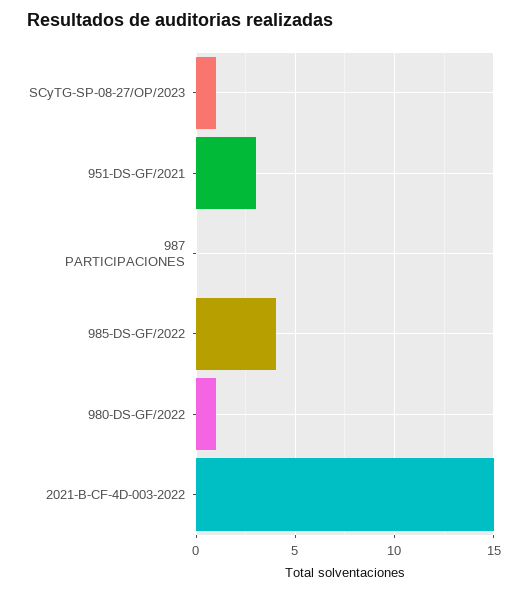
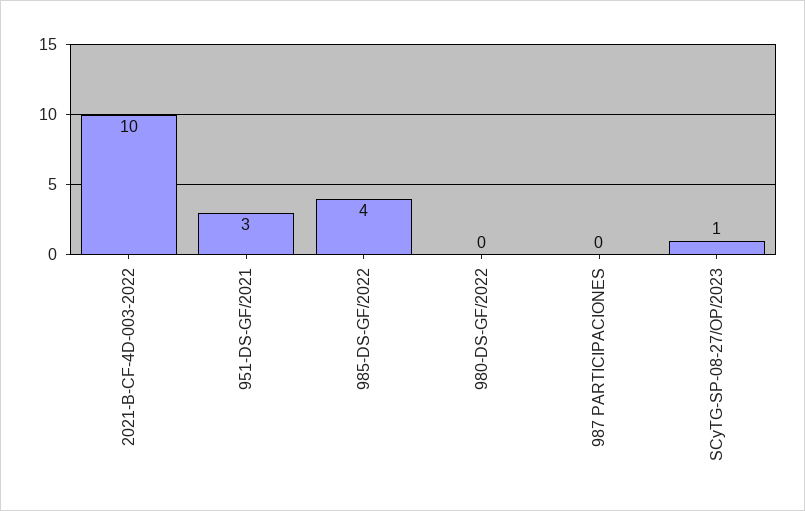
980-DS-GF/2022: 1 -> 0
2021-B-CF-4D-003-2022: 15 -> 10

